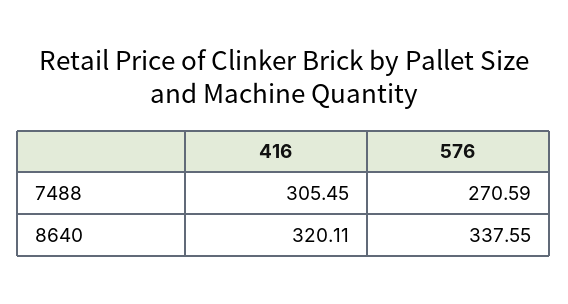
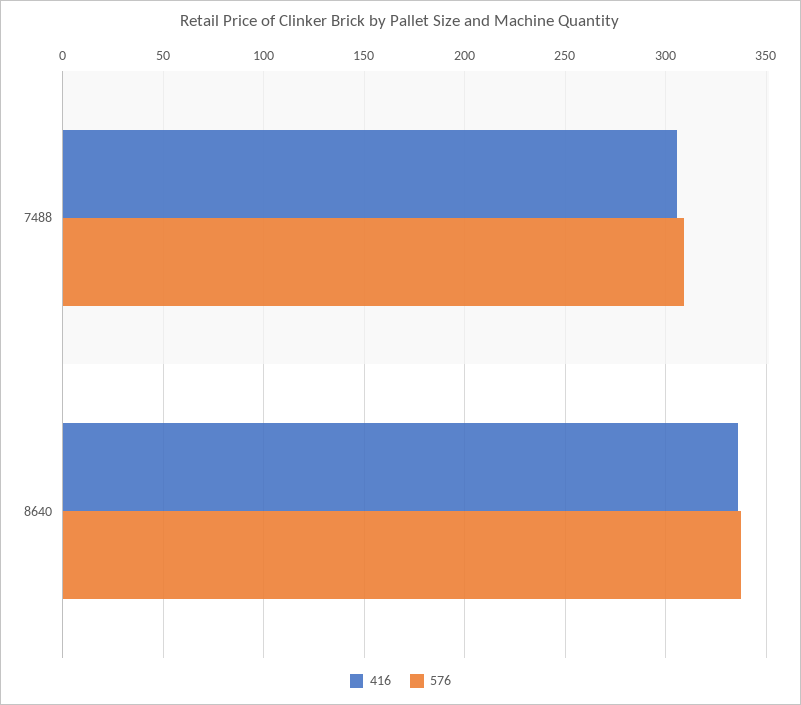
576, 7488: 270.59 -> 310
416, 8640: 320.11 -> 335

